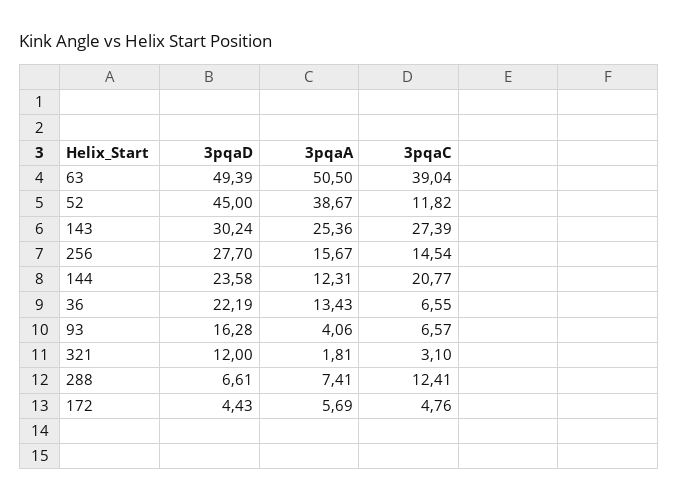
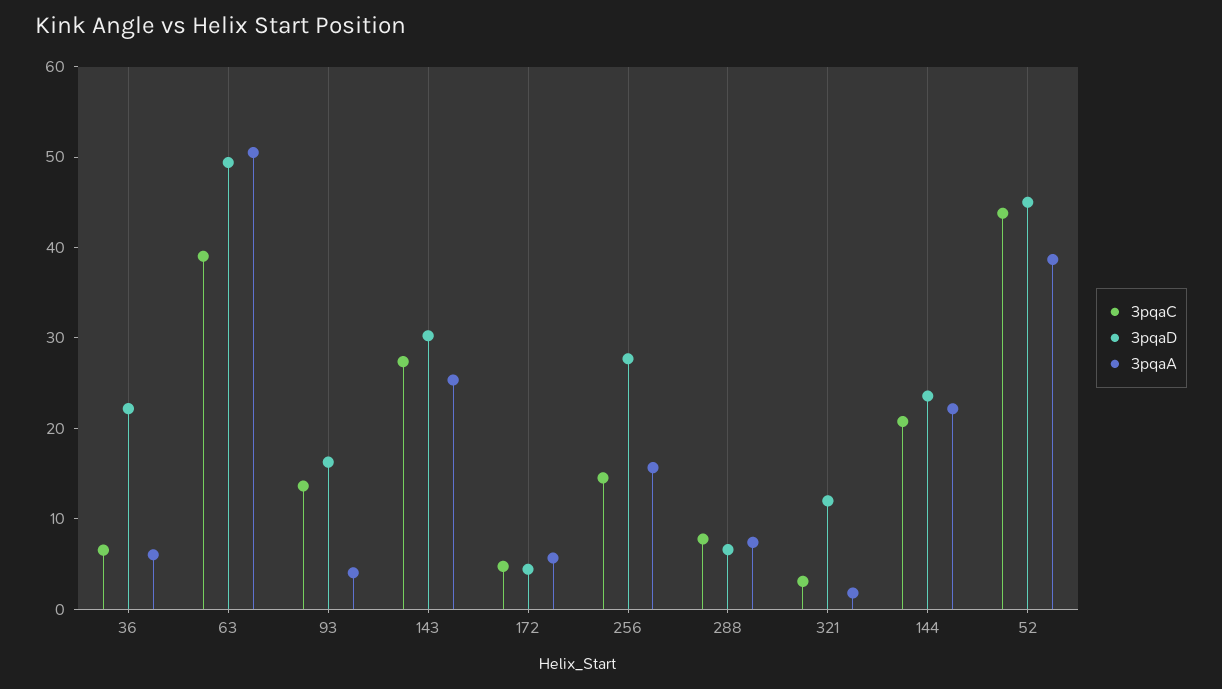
3pqaC, 52: 11.82 -> 44
3pqaA, 144: 12.31 -> 22
3pqaA, 36: 13.43 -> 6
3pqaC, 93: 6.57 -> 14
3pqaC, 288: 12.41 -> 8

